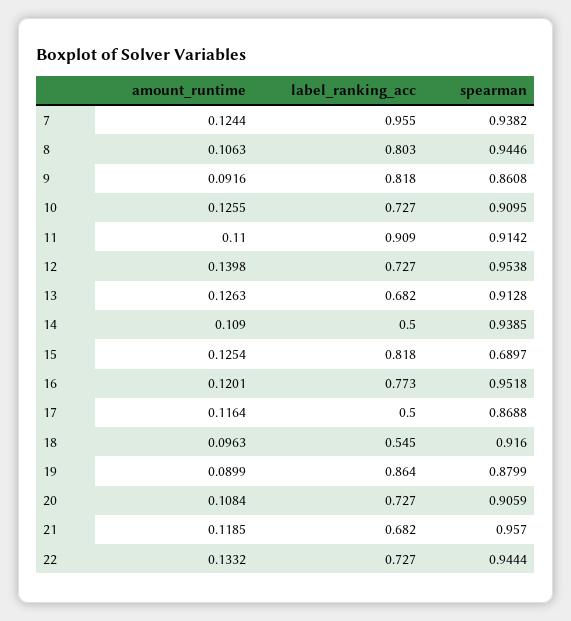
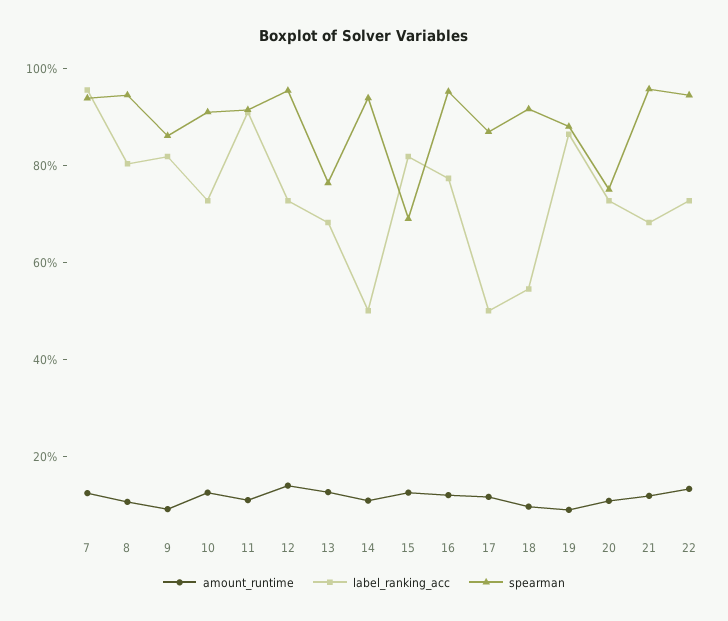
spearman, 13: 0.9128 -> 0.75
spearman, 20: 0.9059 -> 0.75

